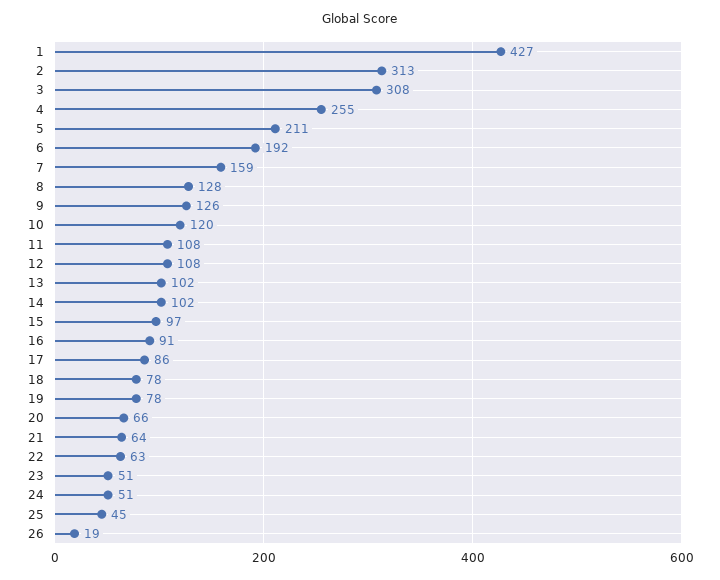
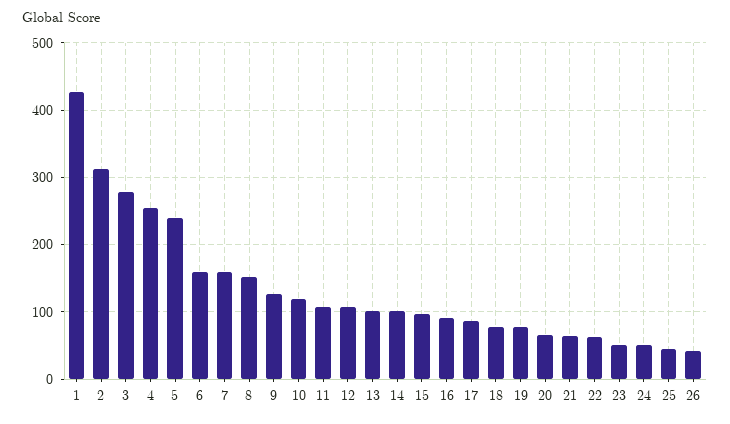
3: 308 -> 280
5: 211 -> 240
6: 192 -> 160
8: 128 -> 150
26: 19 -> 40

